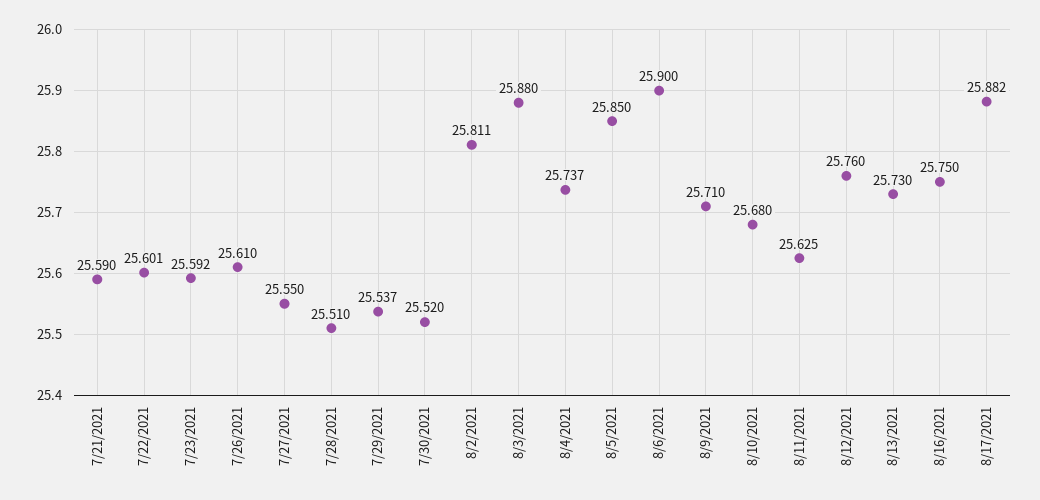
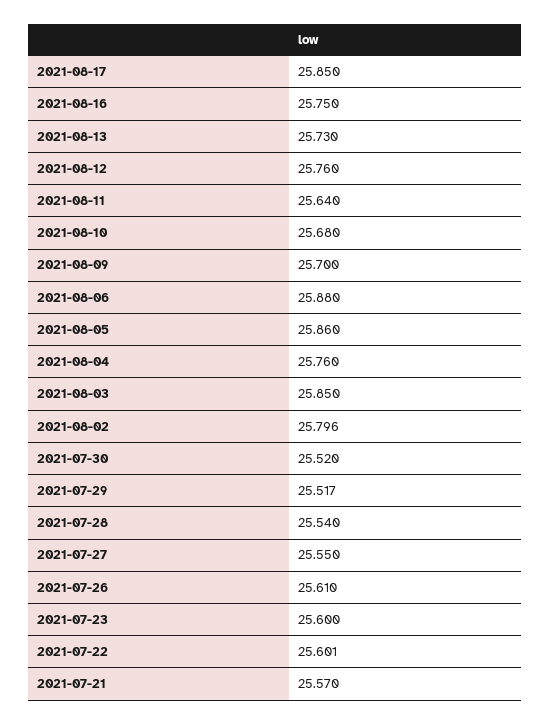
7/21/2021: 25.59 -> 25.57
7/23/2021: 25.592 -> 25.6
7/28/2021: 25.51 -> 25.54
7/29/2021: 25.537 -> 25.517
8/2/2021: 25.811 -> 25.796
8/3/2021: 25.88 -> 25.85
8/4/2021: 25.737 -> 25.76
8/5/2021: 25.85 -> 25.86
8/6/2021: 25.9 -> 25.88
8/9/2021: 25.71 -> 25.7
8/11/2021: 25.625 -> 25.64
8/17/2021: 25.882 -> 25.85

